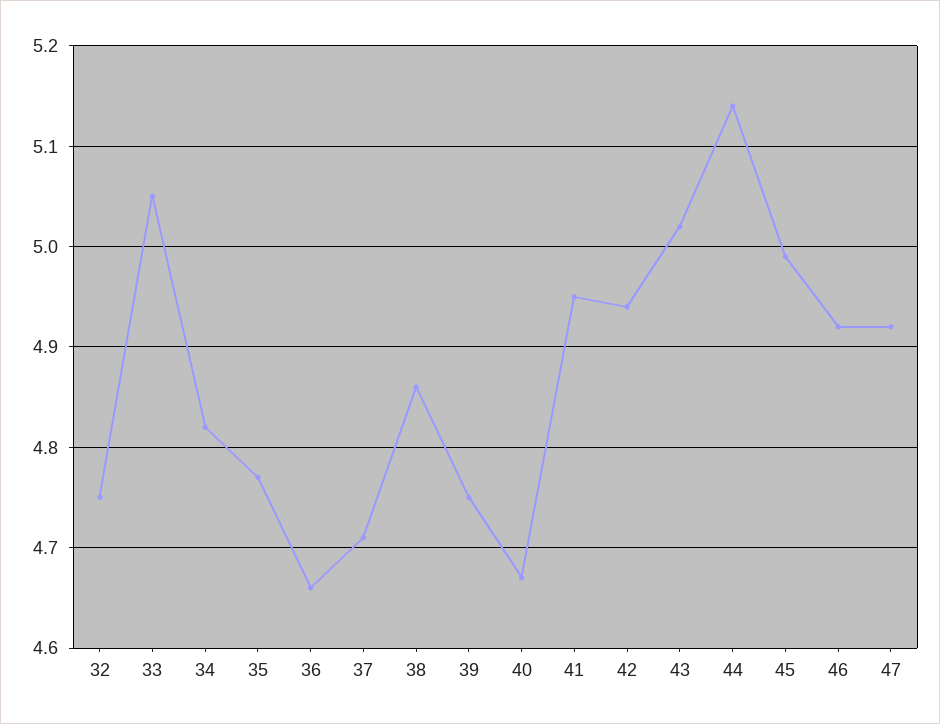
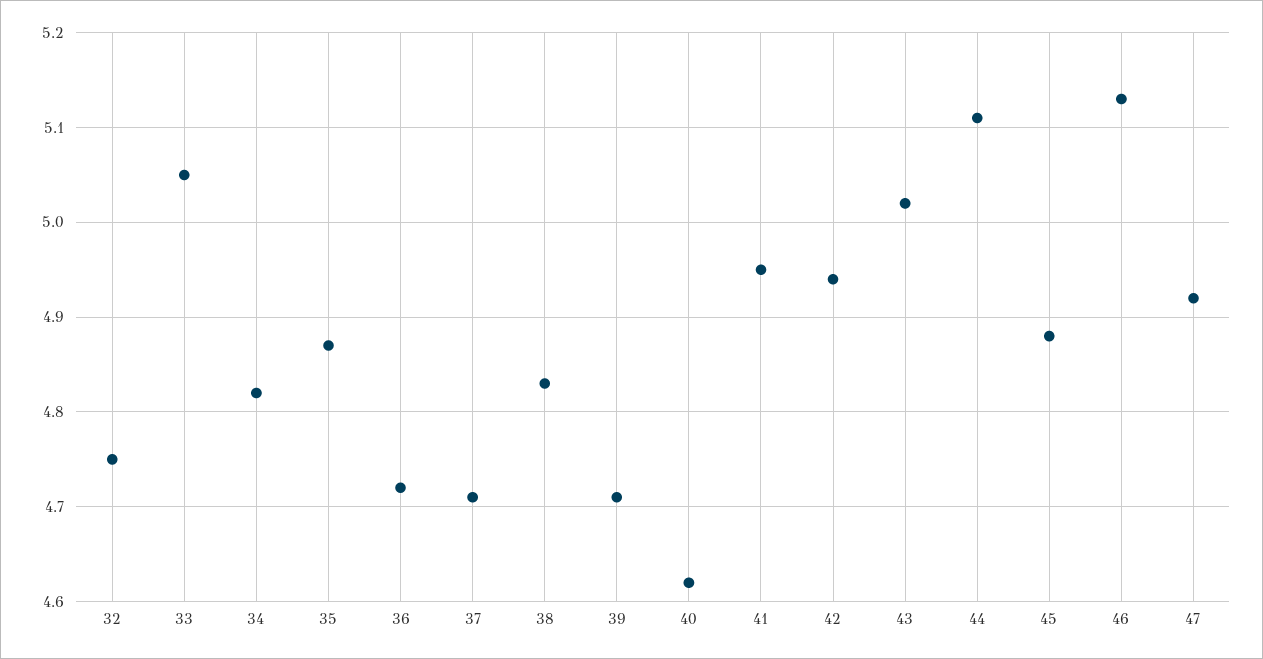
35: 4.77 -> 4.87
36: 4.66 -> 4.72
38: 4.86 -> 4.83
39: 4.75 -> 4.71
40: 4.67 -> 4.62
44: 5.14 -> 5.11
45: 4.99 -> 4.88
46: 4.92 -> 5.13

